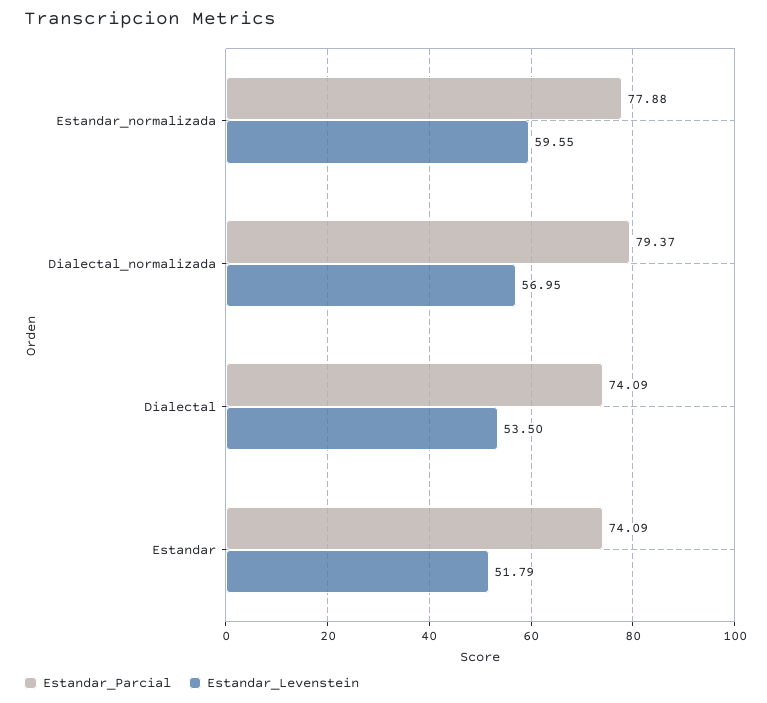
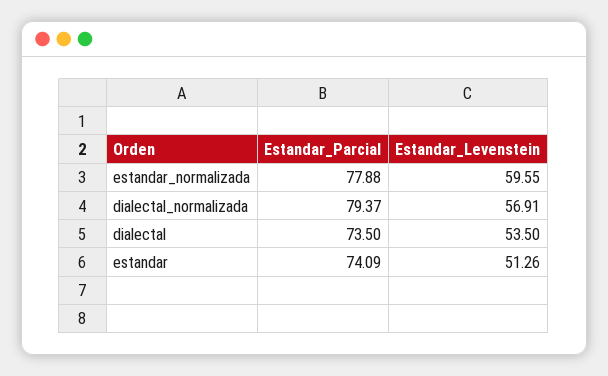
Estandar_Levenstein, Dialectal_normalizada: 56.95 -> 56.91
Estandar_Parcial, Dialectal: 74.09 -> 73.5
Estandar_Levenstein, Estandar: 51.79 -> 51.26

